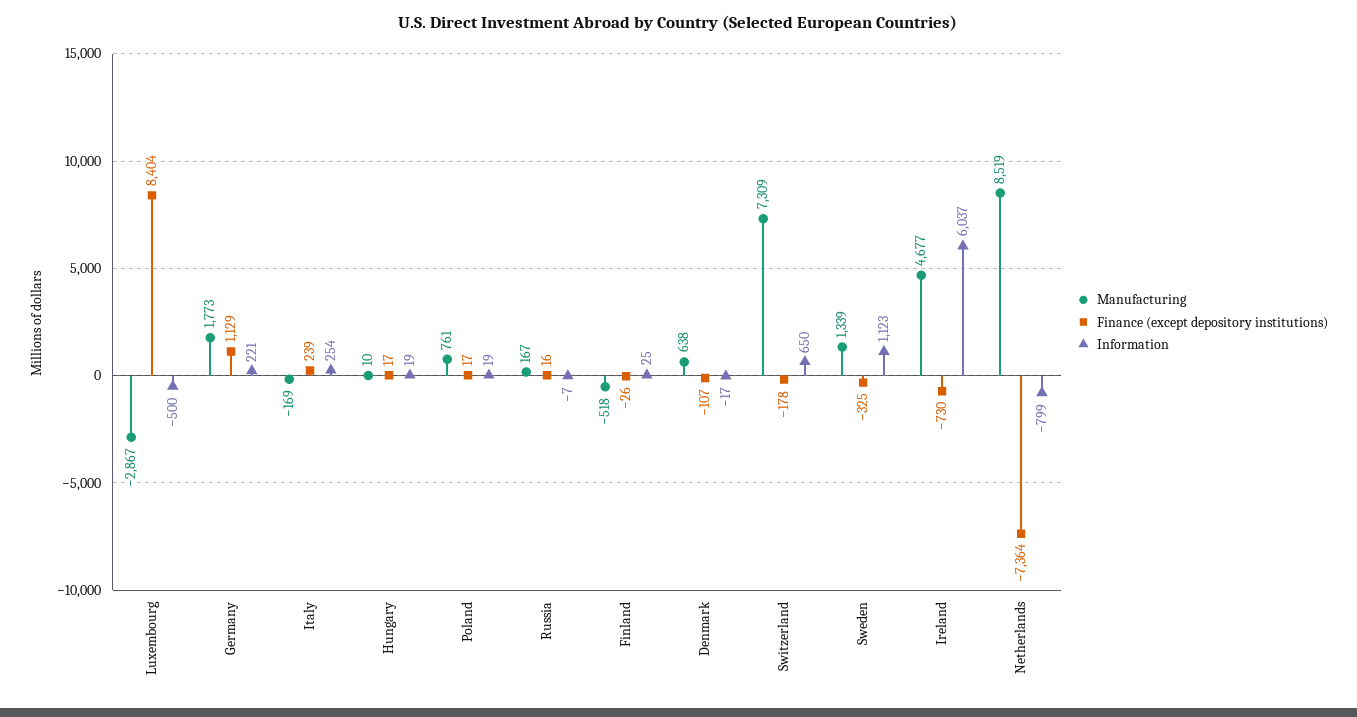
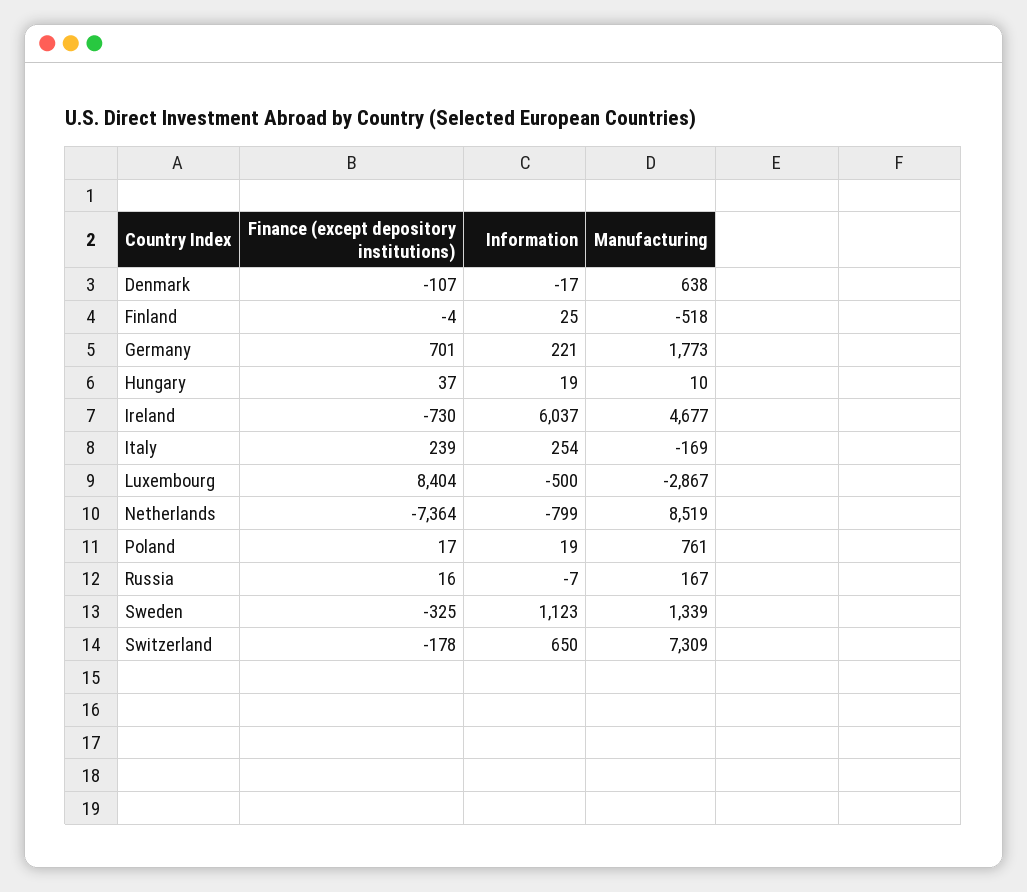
Finance (except depository institutions), Germany: 1129 -> 701
Finance (except depository institutions), Hungary: 17 -> 37
Finance (except depository institutions), Finland: -26 -> -4

